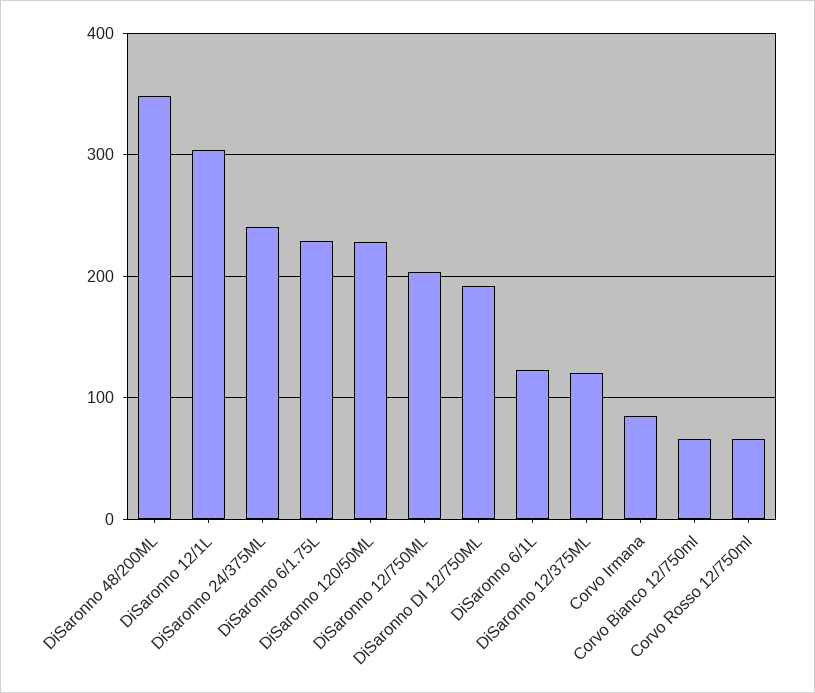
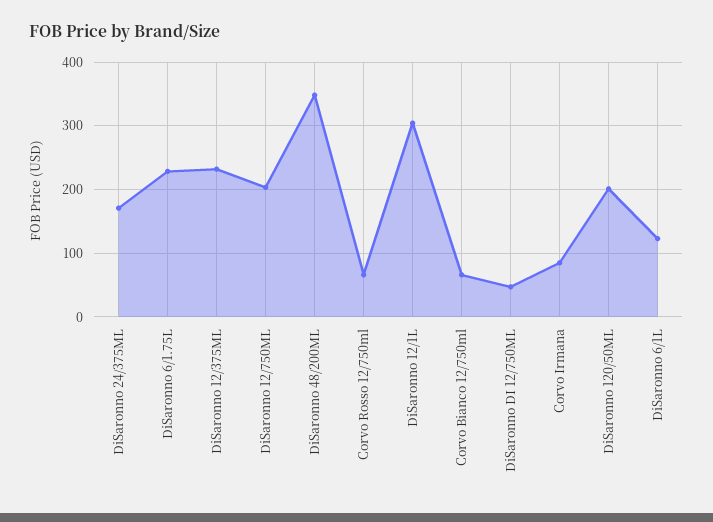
DiSaronno 24/375ML: 240 -> 170
DiSaronno 120/50ML: 230 -> 200
DiSaronno DI 12/750ML: 190 -> 50
DiSaronno 12/375ML: 120 -> 230

